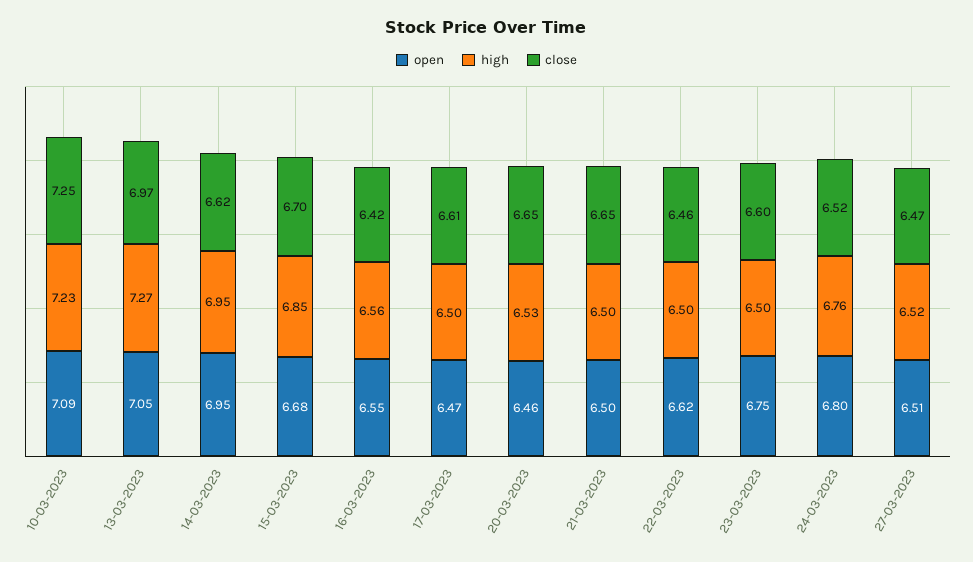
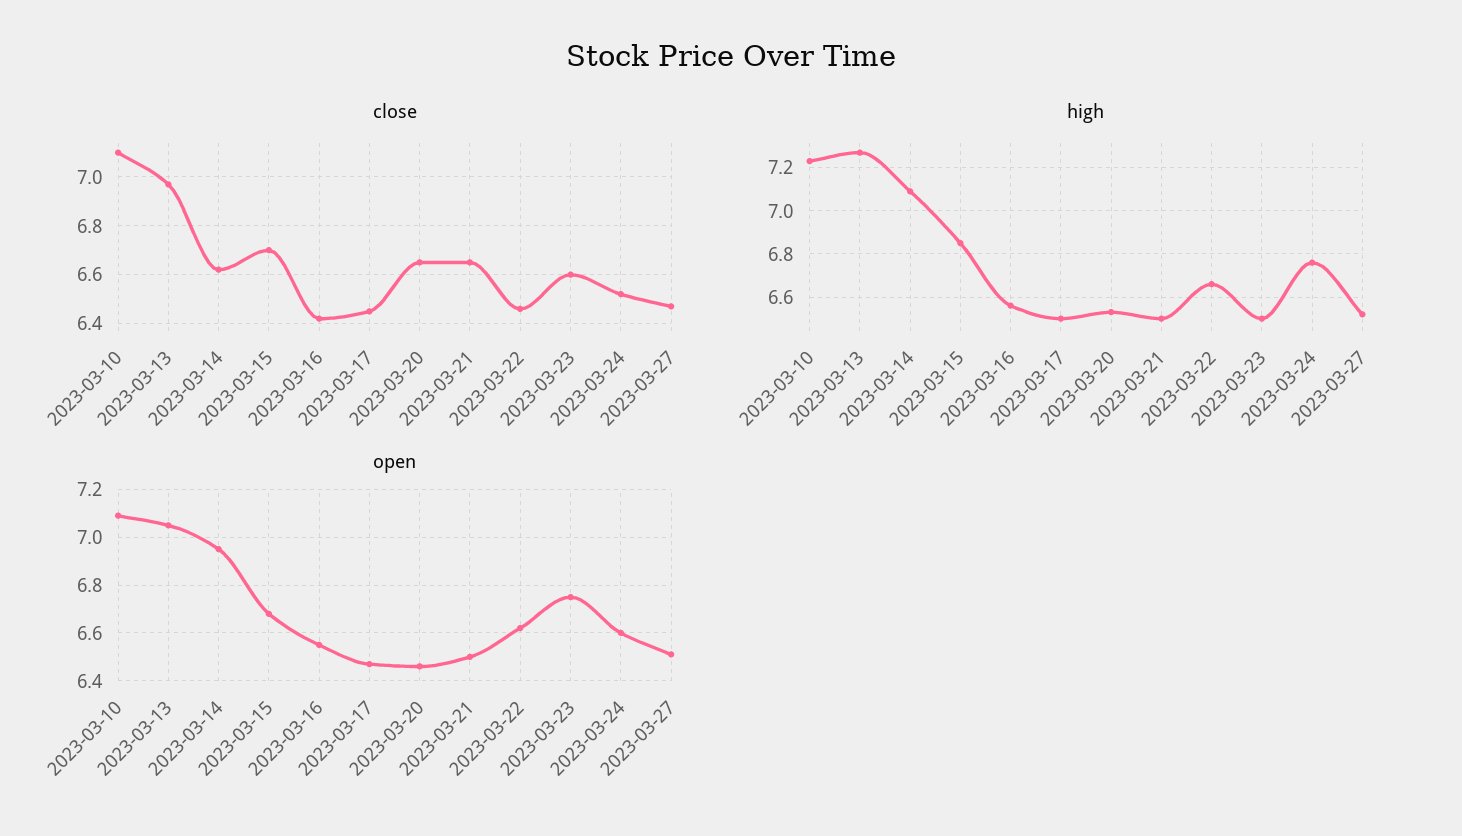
close, 10-03-2023: 7.25 -> 7.1
high, 14-03-2023: 6.95 -> 7.1
close, 17-03-2023: 6.61 -> 6.45
high, 22-03-2023: 6.5 -> 6.65
open, 24-03-2023: 6.8 -> 6.6

